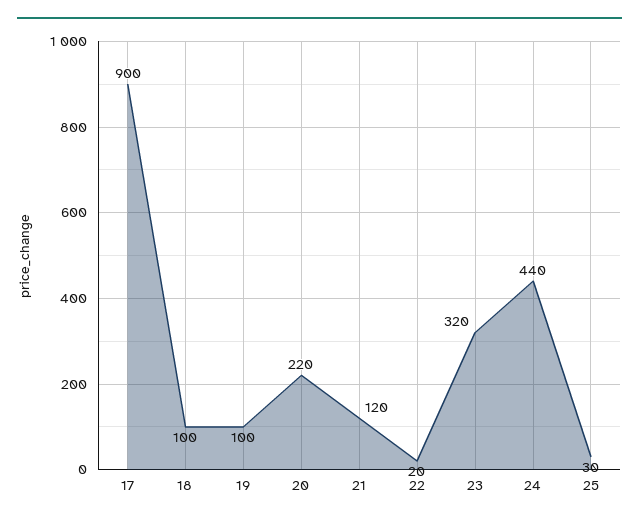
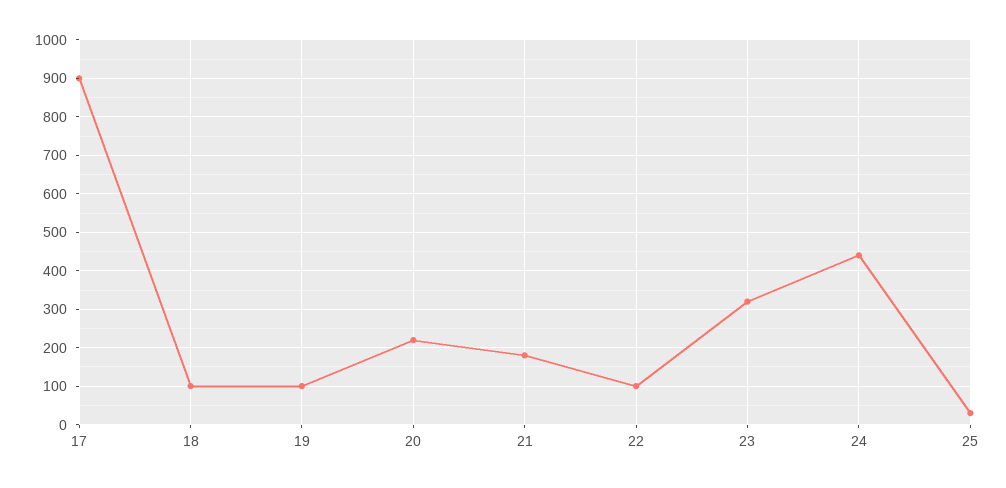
21: 120 -> 180
22: 20 -> 100

